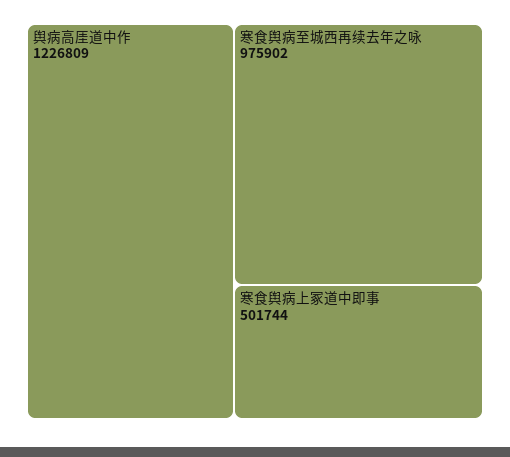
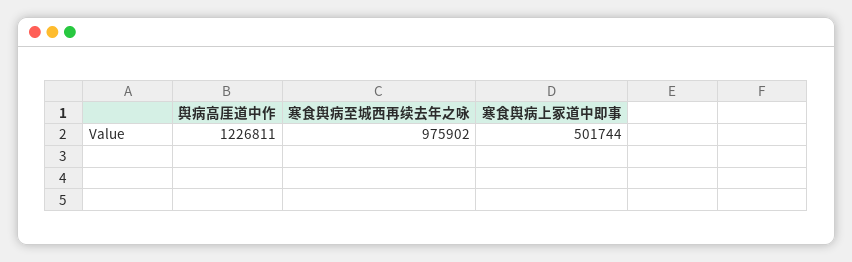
舆病高厓道中作: 1226809 -> 1226811

